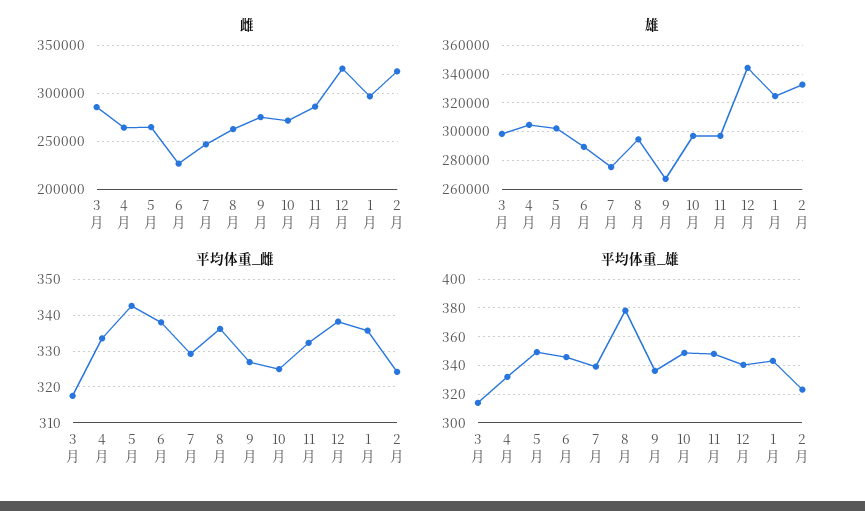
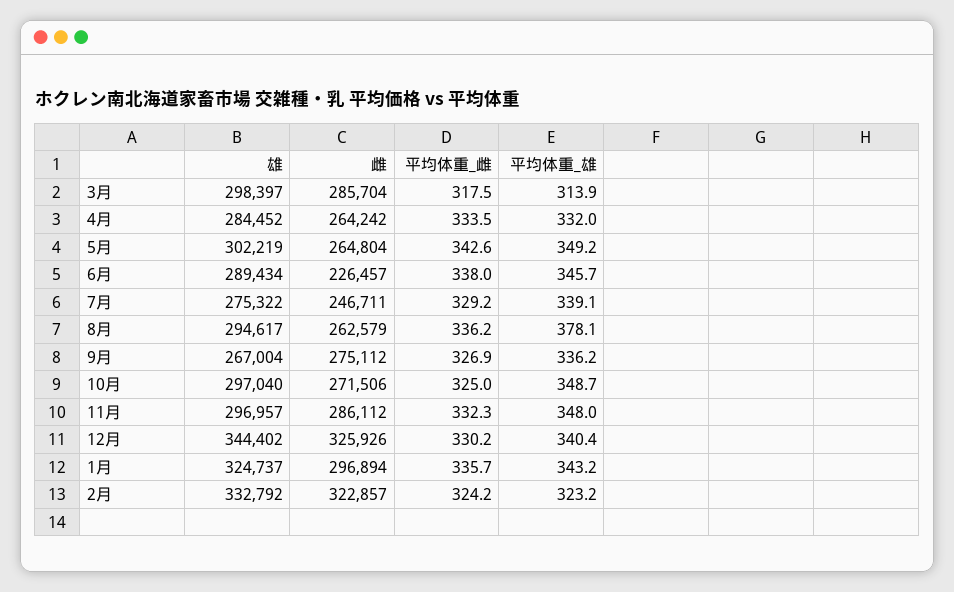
雄, 4月: 305000 -> 284452
平均体重_雌, 12月: 338 -> 330.2

